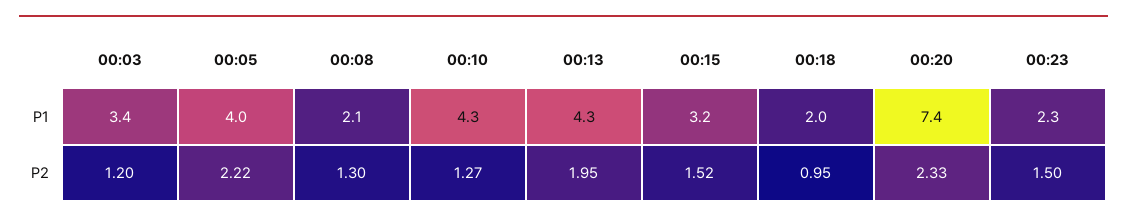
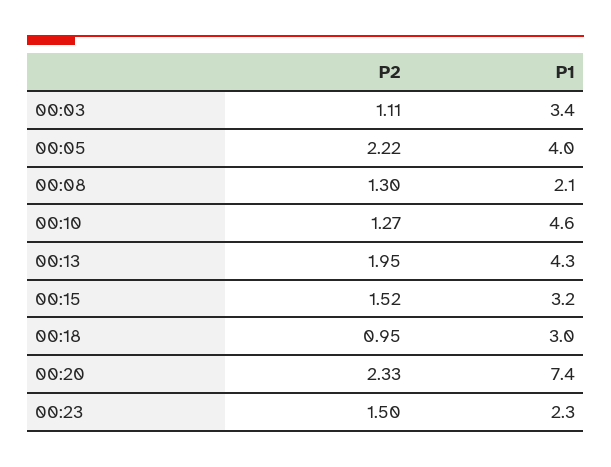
00:10, P1: 4.3 -> 4.6
00:18, P1: 2 -> 3
00:03, P2: 1.2 -> 1.11

